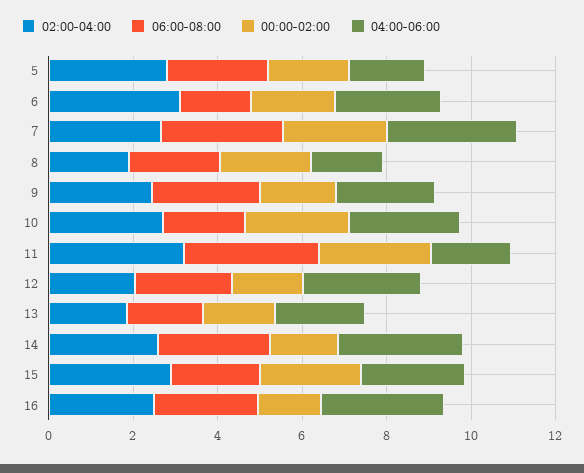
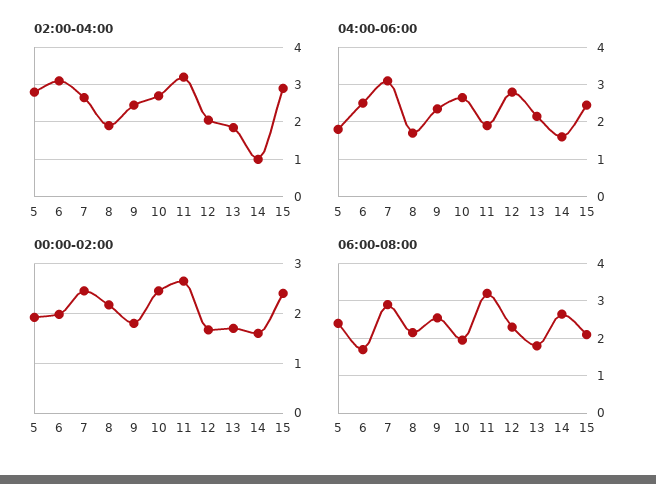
02:00-04:00, 14: 2.5 -> 1
04:00-06:00, 14: 3 -> 1.6
02:00-04:00, 16: 2.5 -> none
06:00-08:00, 16: 2.5 -> none
00:00-02:00, 16: 1.5 -> none
04:00-06:00, 16: 3 -> none

